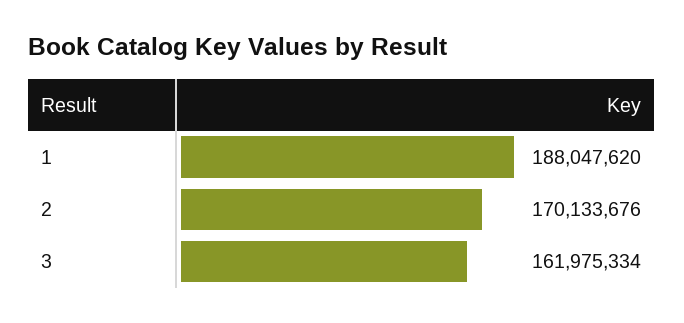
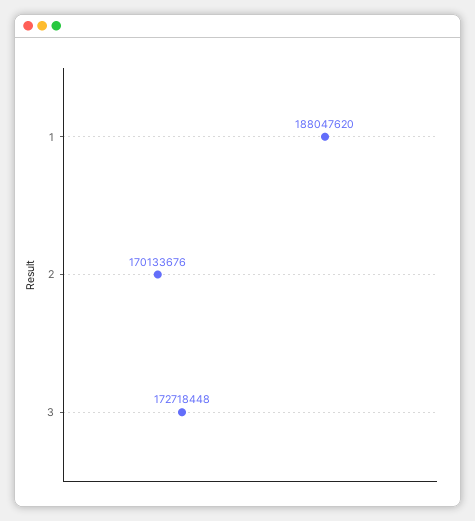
3: 161975334 -> 172718448

